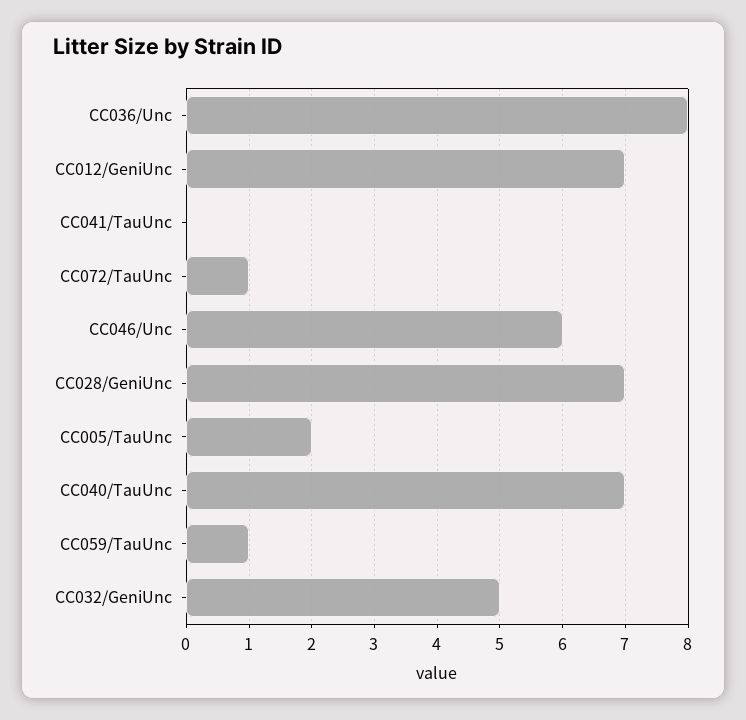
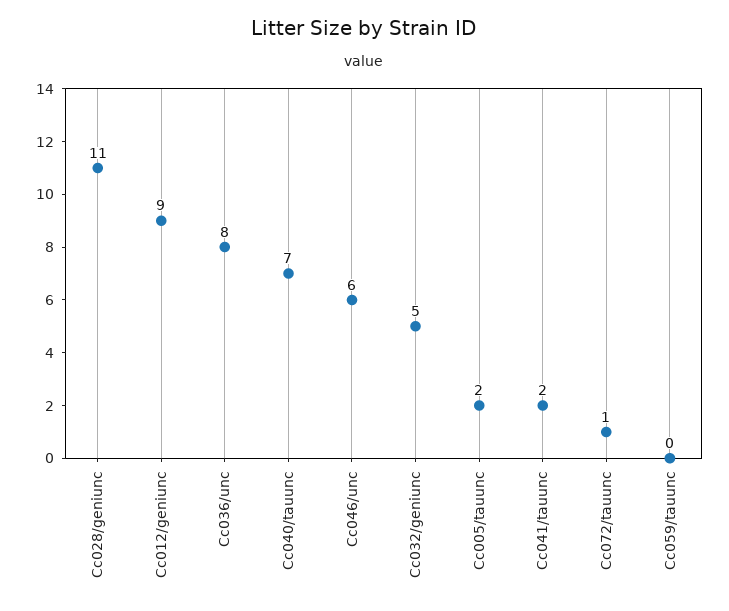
CC012/GeniUnc: 7 -> 9
CC041/TauUnc: 0 -> 2
CC028/GeniUnc: 7 -> 11
CC059/TauUnc: 1 -> 0

